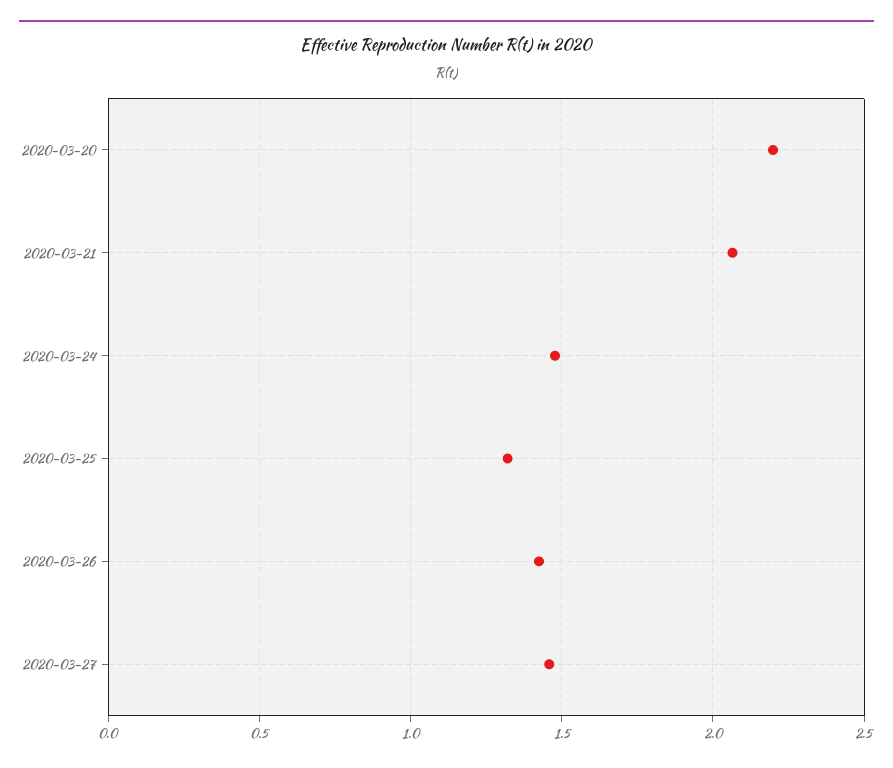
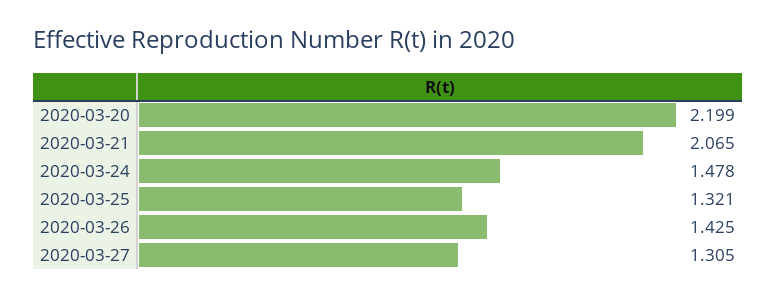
2020-03-27: 1.45 -> 1.305

